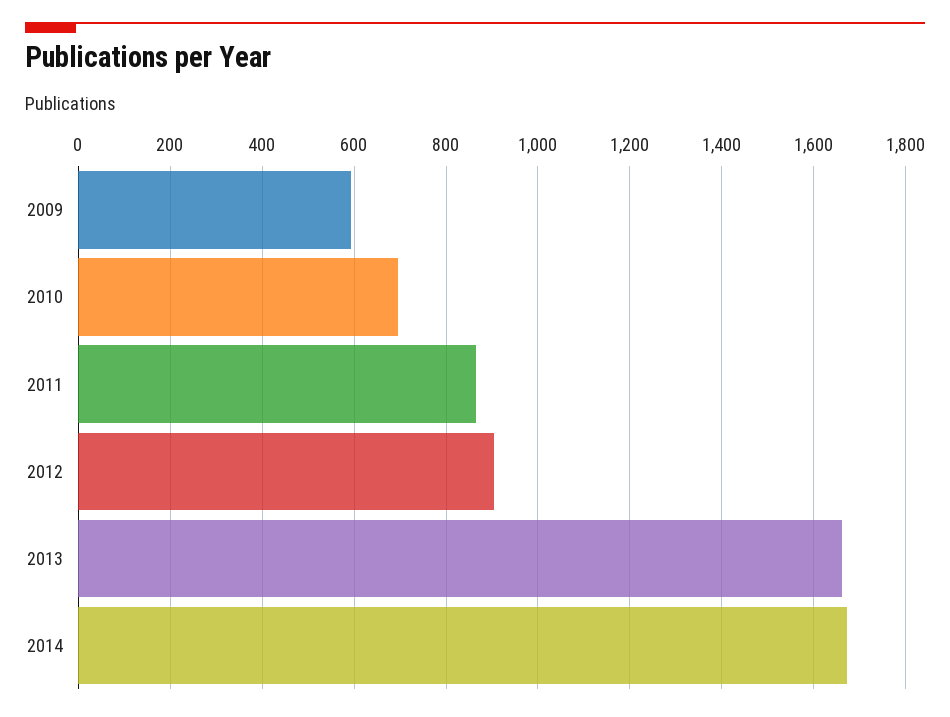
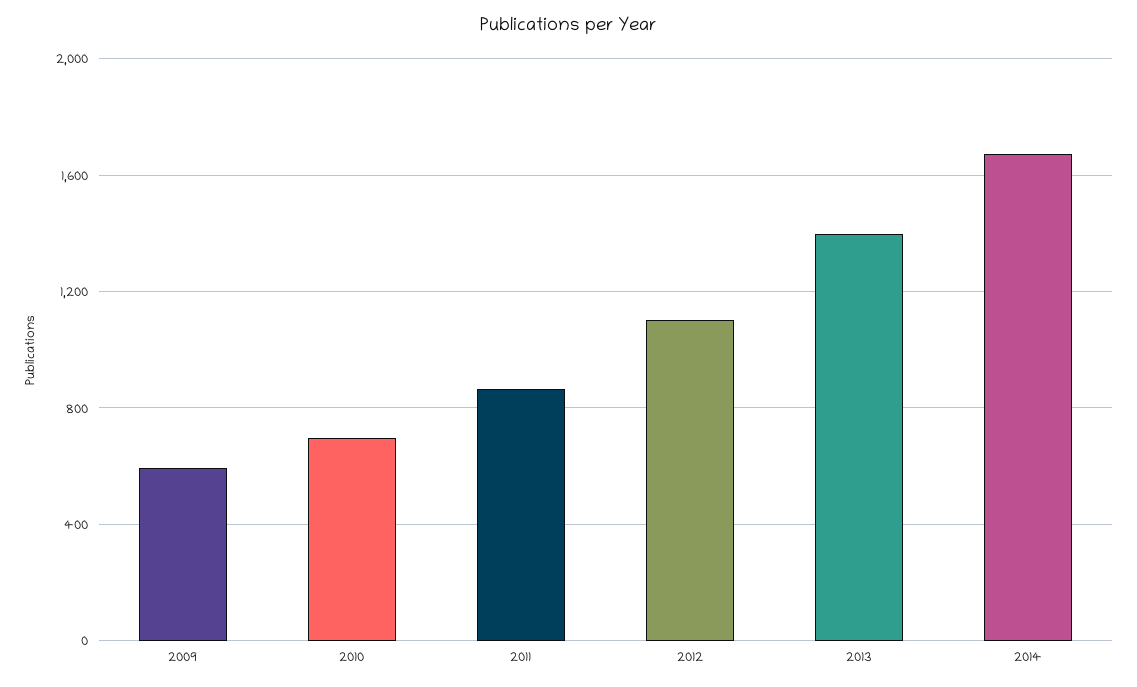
2012: 900 -> 1100
2013: 1660 -> 1400

